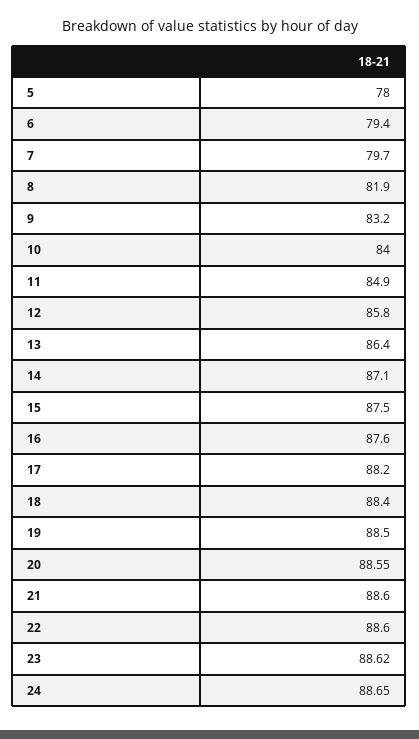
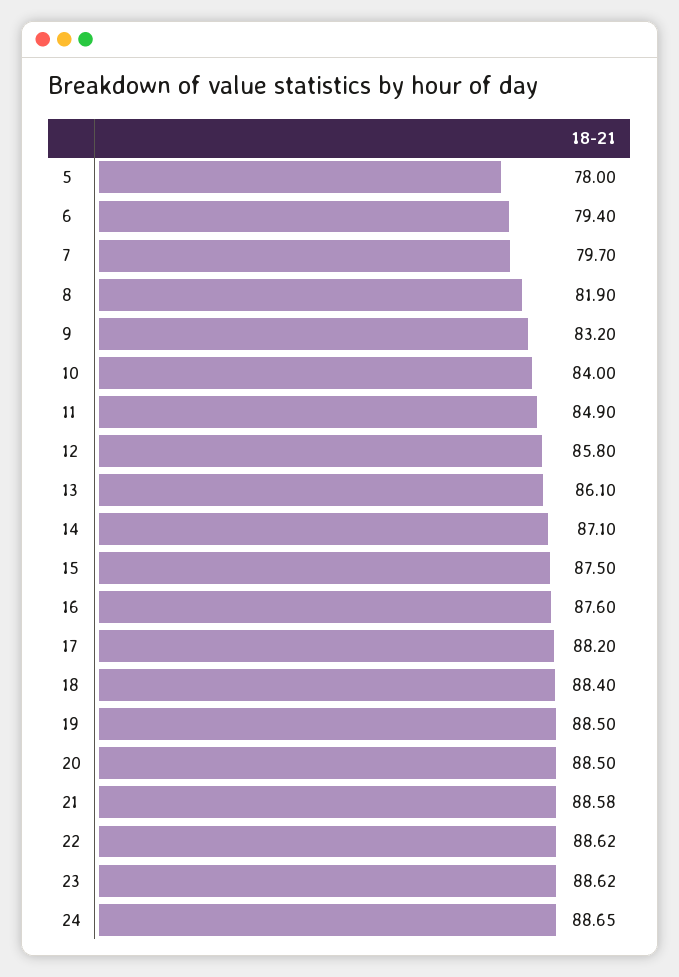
13: 86.4 -> 86.1
20: 88.55 -> 88.5
21: 88.6 -> 88.58
22: 88.6 -> 88.62

